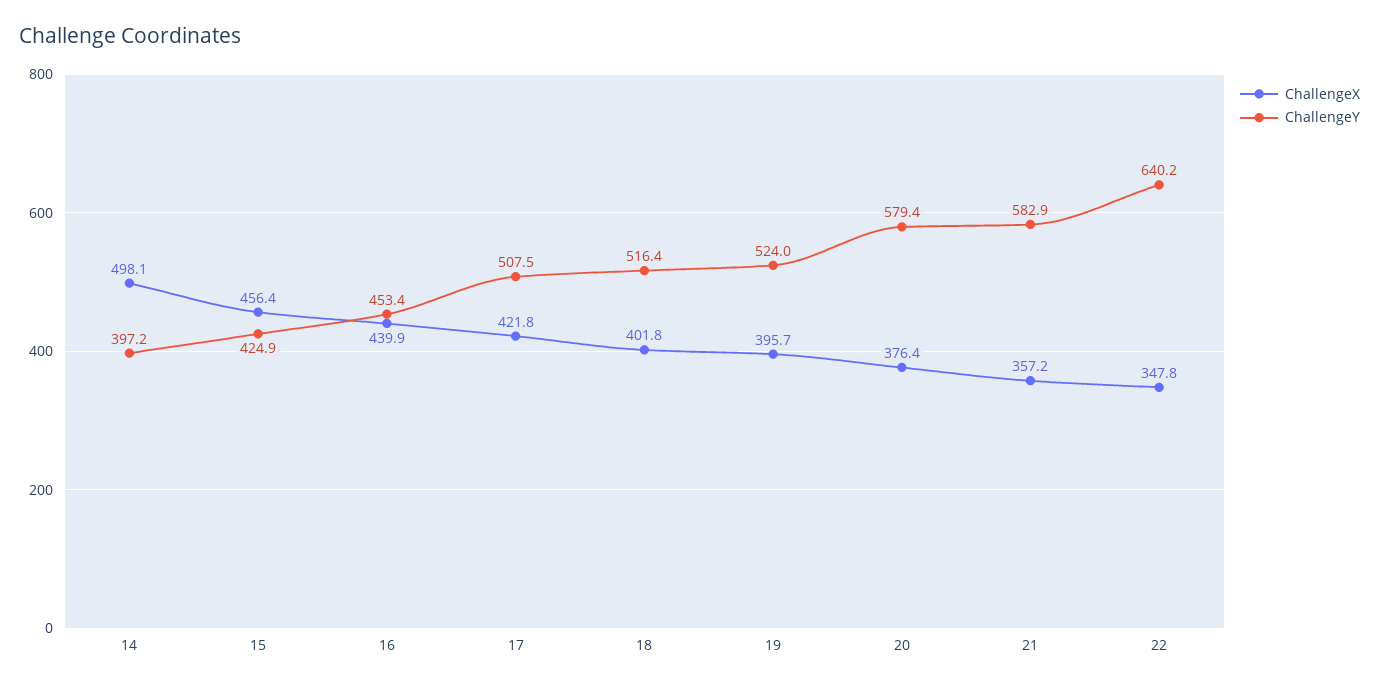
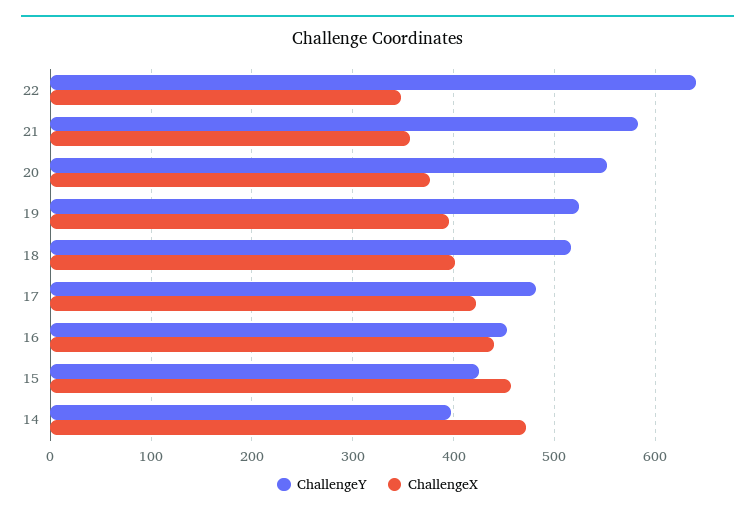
ChallengeX, 14: 498.1 -> 470
ChallengeY, 17: 507.5 -> 480
ChallengeY, 20: 579.4 -> 550

